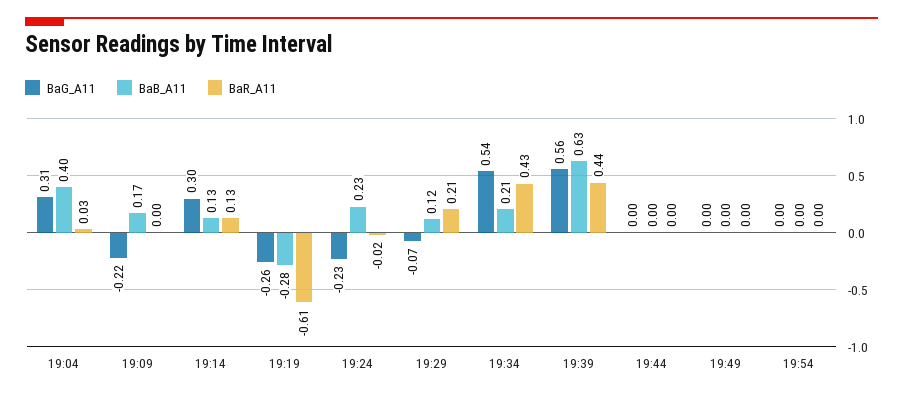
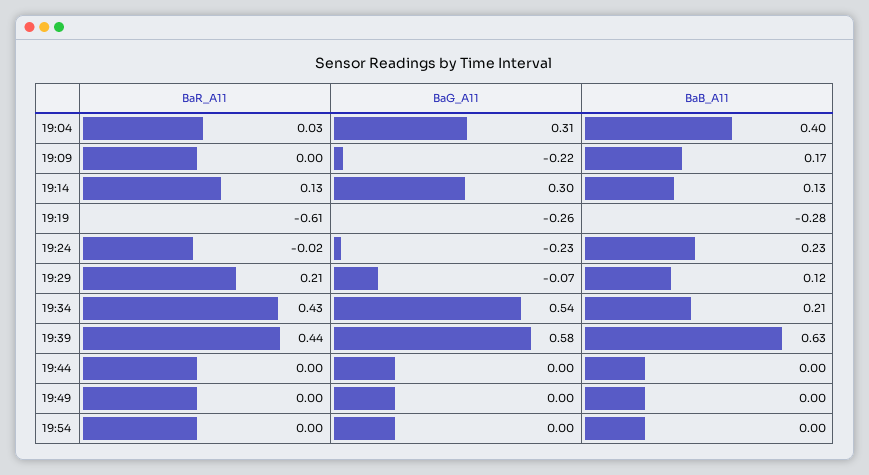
BaG_A11, 19:39: 0.56 -> 0.58

